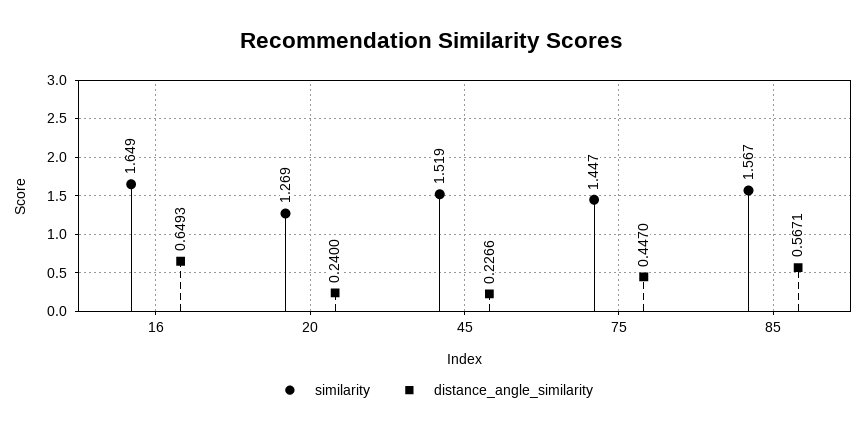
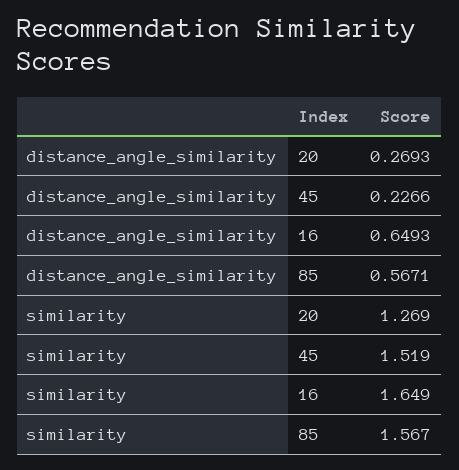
distance_angle_similarity, 20: 0.24 -> 0.2693
similarity, 75: 1.447 -> none
distance_angle_similarity, 75: 0.447 -> none

